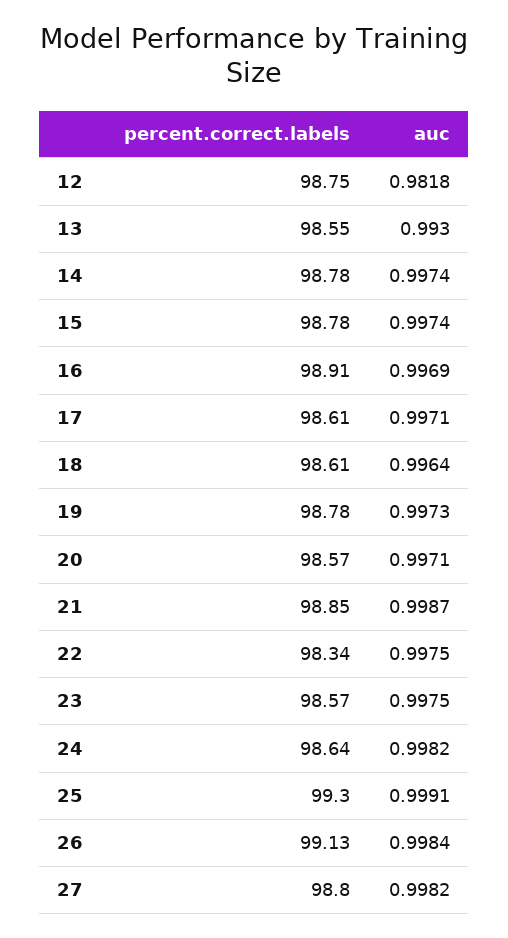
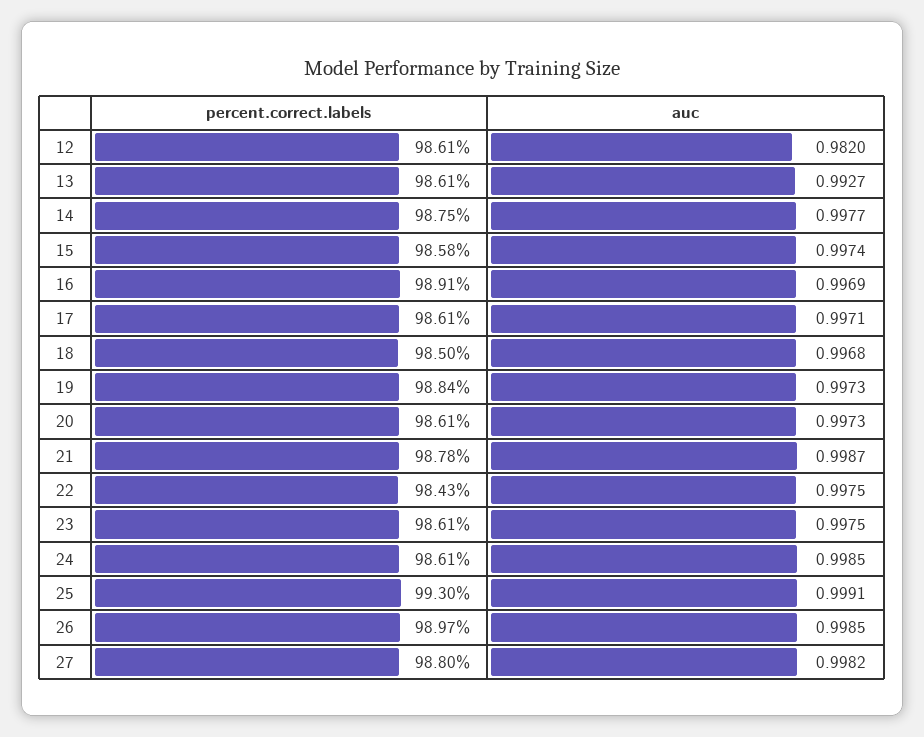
percent.correct.labels, 12: 98.75 -> 98.61
auc, 12: 0.9818 -> 0.982
percent.correct.labels, 13: 98.55 -> 98.61
auc, 13: 0.993 -> 0.9927
percent.correct.labels, 14: 98.78 -> 98.75
auc, 14: 0.9974 -> 0.9977
percent.correct.labels, 15: 98.78 -> 98.58
percent.correct.labels, 18: 98.61 -> 98.5
auc, 18: 0.9964 -> 0.9968
percent.correct.labels, 19: 98.78 -> 98.84
percent.correct.labels, 20: 98.57 -> 98.61
auc, 20: 0.9971 -> 0.9973
percent.correct.labels, 21: 98.85 -> 98.78
percent.correct.labels, 22: 98.34 -> 98.43
percent.correct.labels, 23: 98.57 -> 98.61
percent.correct.labels, 24: 98.64 -> 98.61
auc, 24: 0.9982 -> 0.9985
percent.correct.labels, 26: 99.13 -> 98.97
auc, 26: 0.9984 -> 0.9985

